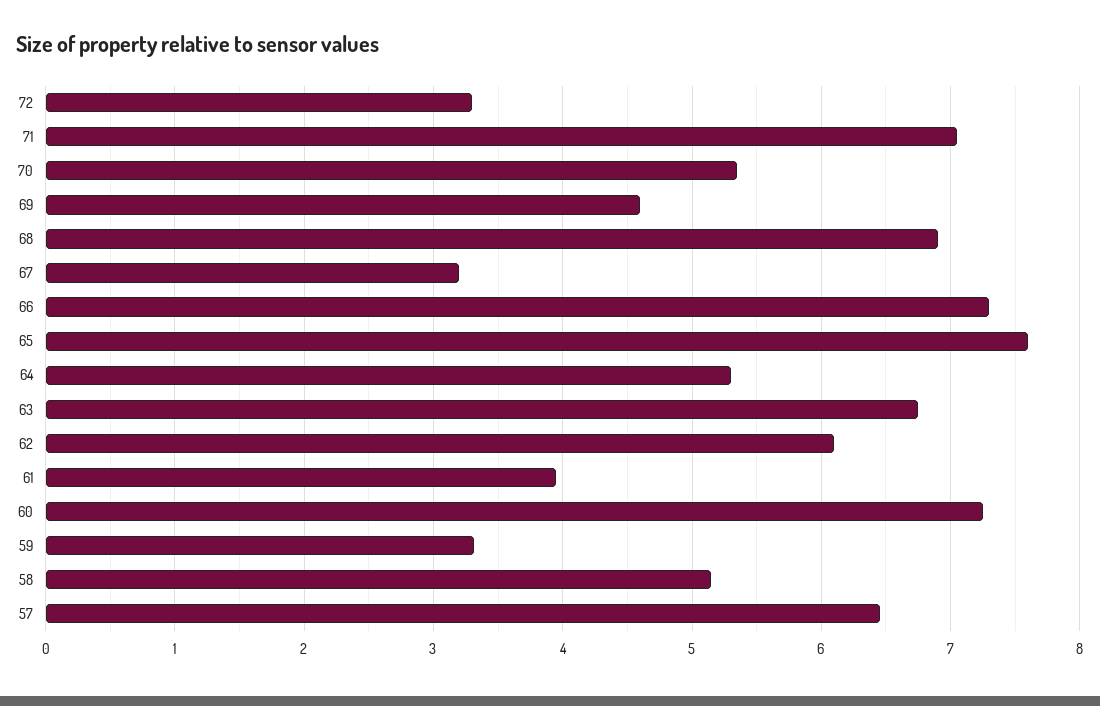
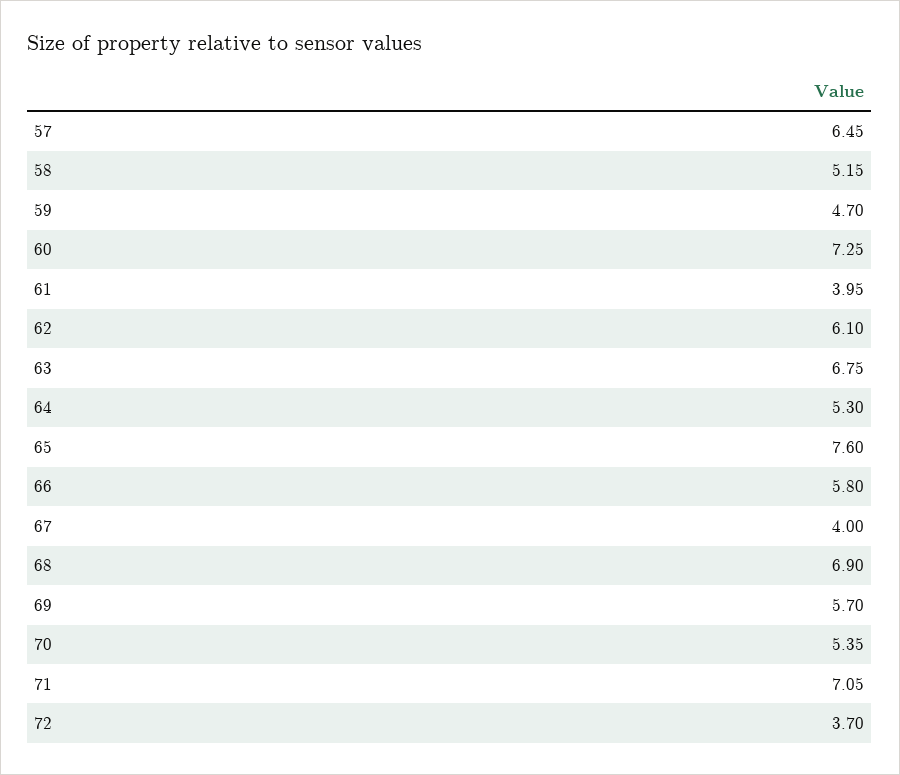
72: 3.3 -> 3.7
69: 4.6 -> 5.7
67: 3.2 -> 4
66: 7.3 -> 5.8
59: 3.3 -> 4.7

